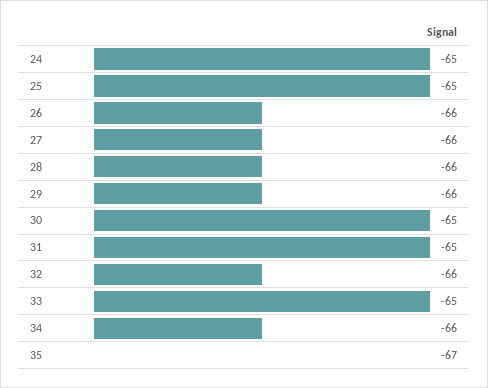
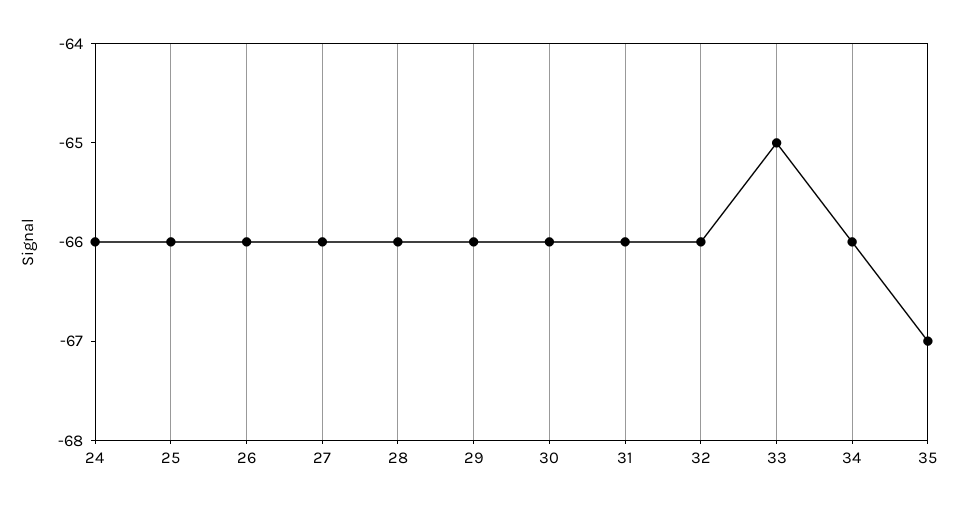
24: -65 -> -66
25: -65 -> -66
30: -65 -> -66
31: -65 -> -66

